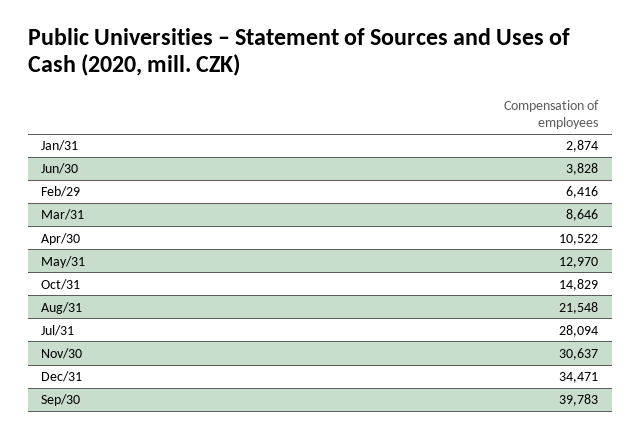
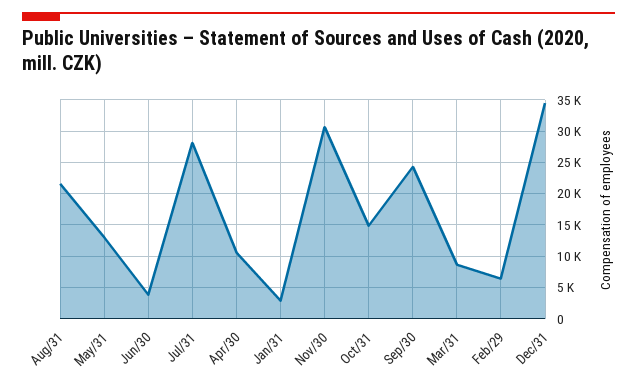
Sep/30: 39783 -> 24000

